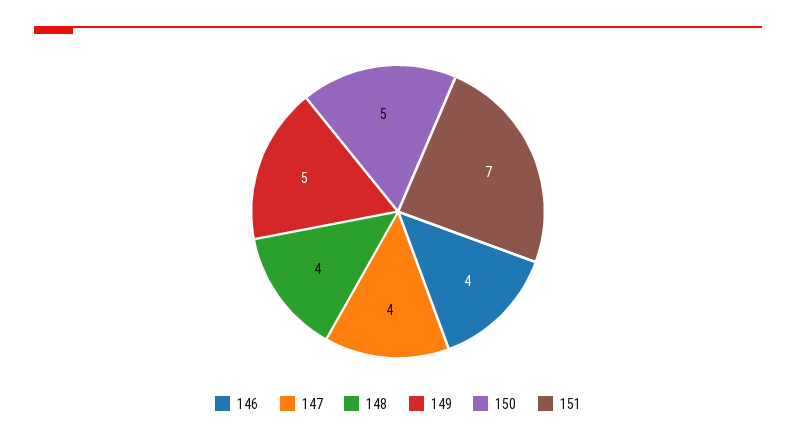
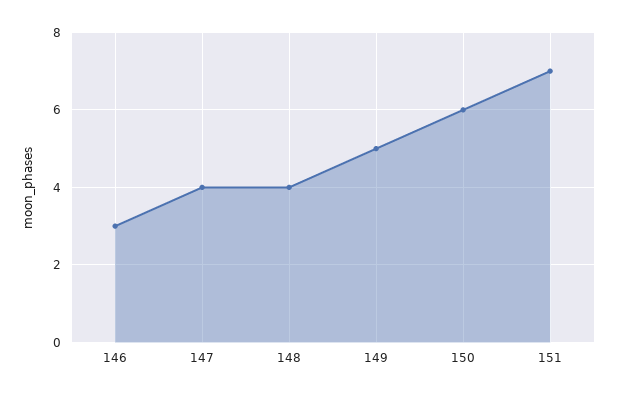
146: 4 -> 3
150: 5 -> 6

